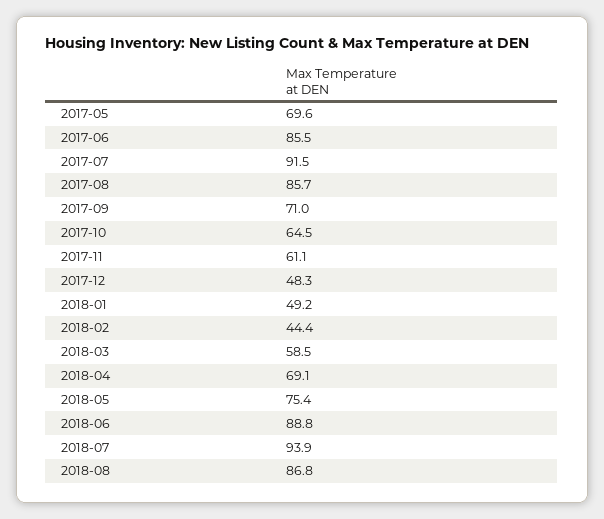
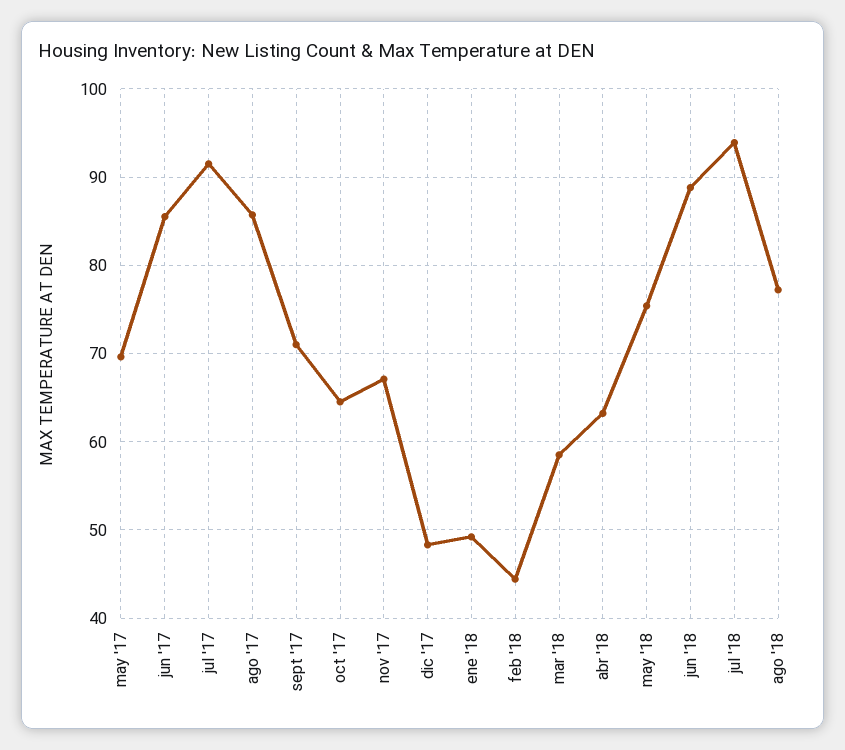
2017-11: 61.1 -> 67
2018-04: 69.1 -> 63
2018-08: 86.8 -> 77

